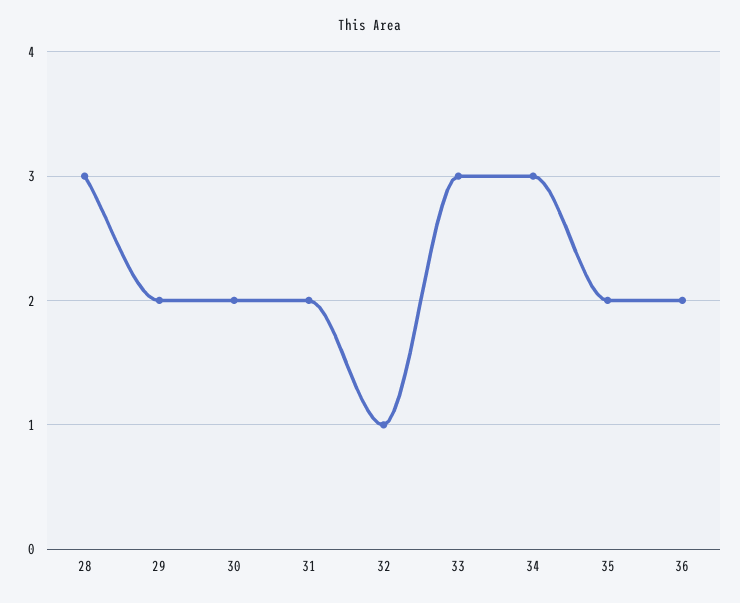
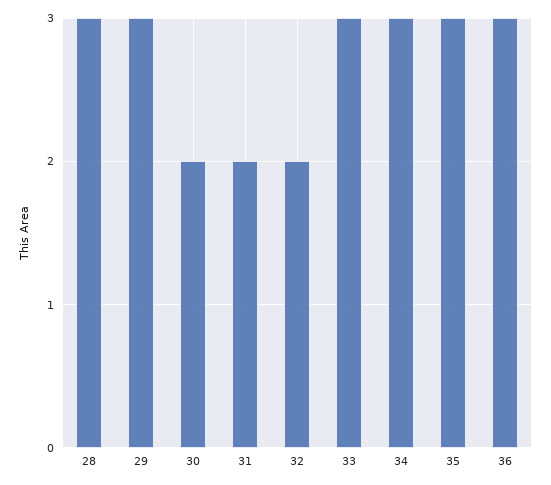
29: 2 -> 3
32: 1 -> 2
35: 2 -> 3
36: 2 -> 3

